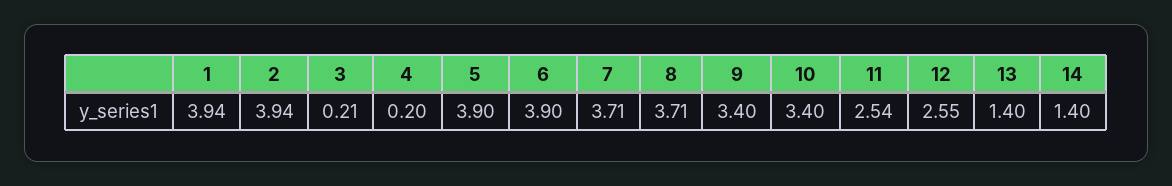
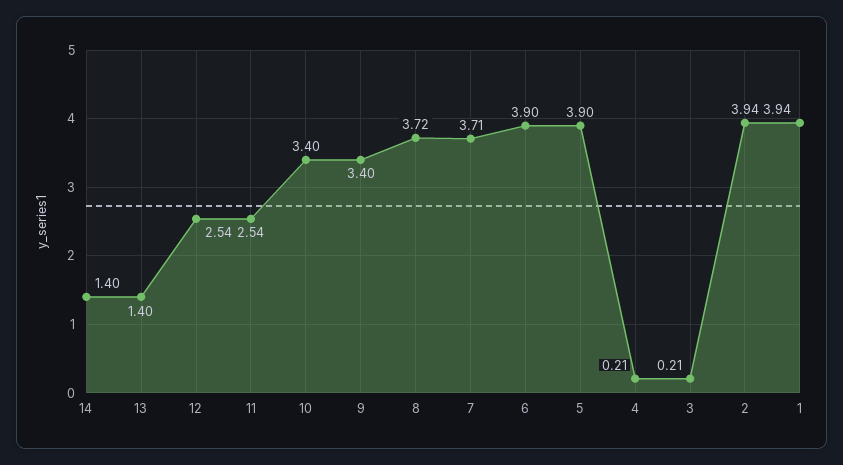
4: 0.2 -> 0.21
8: 3.71 -> 3.72
12: 2.55 -> 2.54

